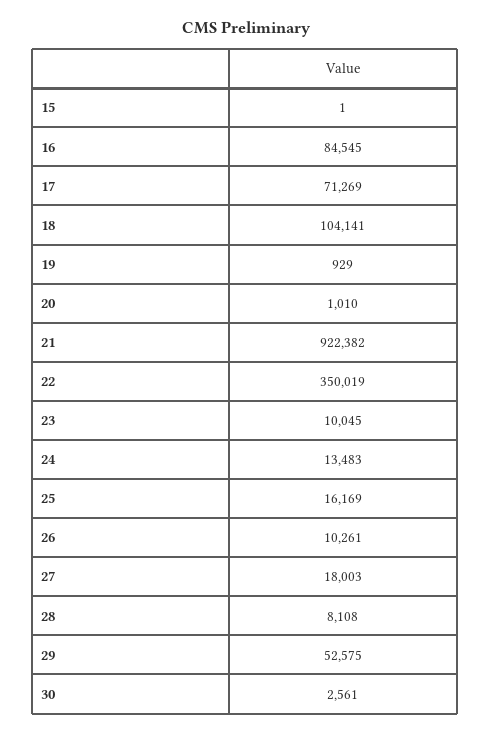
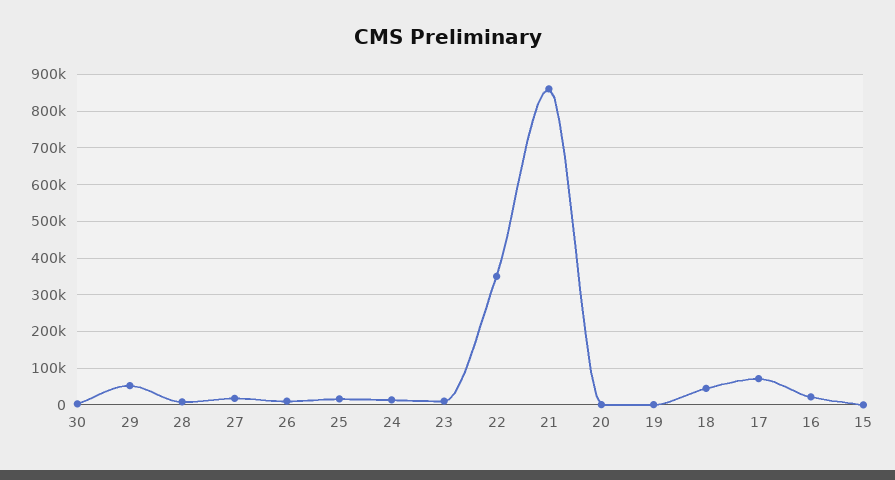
16: 84545 -> 20000
18: 104141 -> 40000
21: 922382 -> 860000

